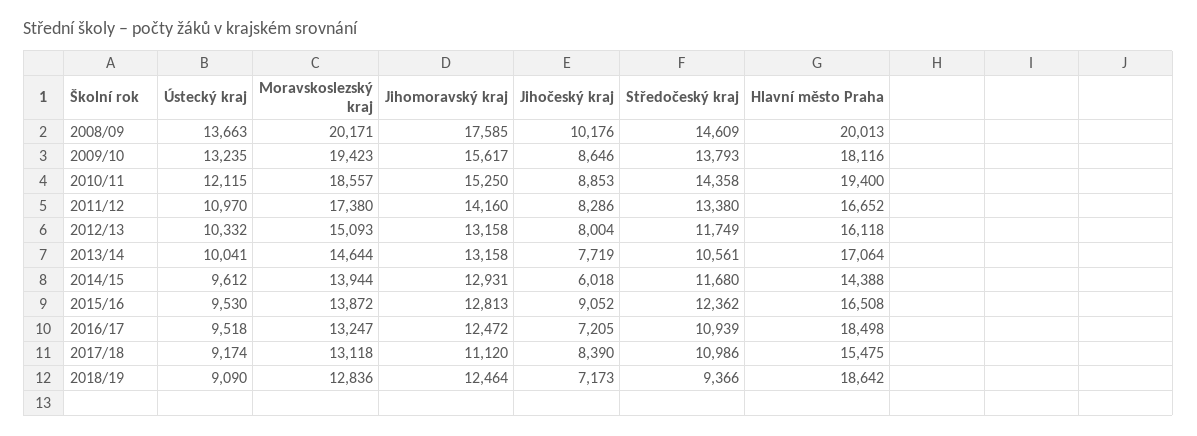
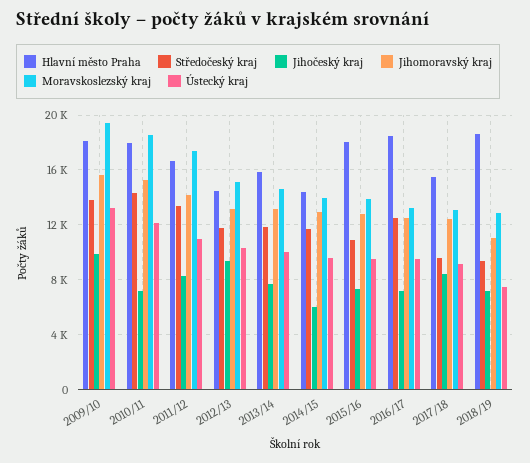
Ústecký kraj, 2008/09: 13663 -> none
Moravskoslezský kraj, 2008/09: 20171 -> none
Jihomoravský kraj, 2008/09: 17585 -> none
Jihočeský kraj, 2008/09: 10176 -> none
Středočeský kraj, 2008/09: 14609 -> none
Hlavní město Praha, 2008/09: 20013 -> none
Jihočeský kraj, 2009/10: 8646 -> 10000
Jihočeský kraj, 2010/11: 8853 -> 7000
Hlavní město Praha, 2010/11: 19400 -> 18000
Jihočeský kraj, 2012/13: 8004 -> 9500
Hlavní město Praha, 2012/13: 16118 -> 14500
Středočeský kraj, 2013/14: 10561 -> 12000
Hlavní město Praha, 2013/14: 17064 -> 16000
Jihočeský kraj, 2015/16: 9052 -> 7500
Středočeský kraj, 2015/16: 12362 -> 11000
Hlavní město Praha, 2015/16: 16508 -> 18000
Středočeský kraj, 2016/17: 10939 -> 12500
Jihomoravský kraj, 2017/18: 11120 -> 12500
Středočeský kraj, 2017/18: 10986 -> 9500
Ústecký kraj, 2018/19: 9090 -> 7500
Jihomoravský kraj, 2018/19: 12464 -> 11000

